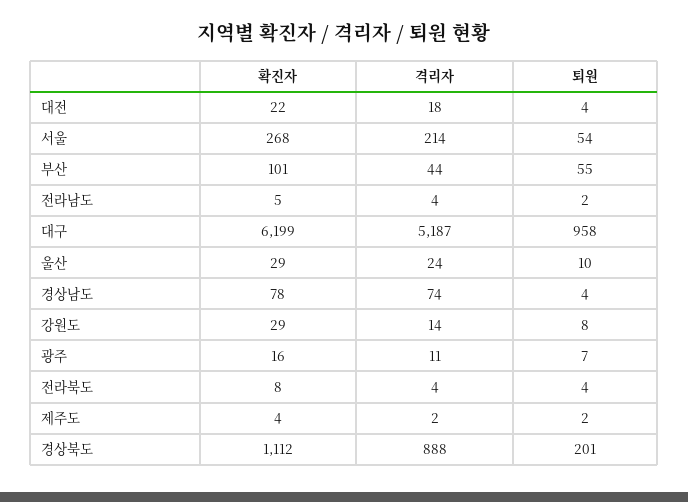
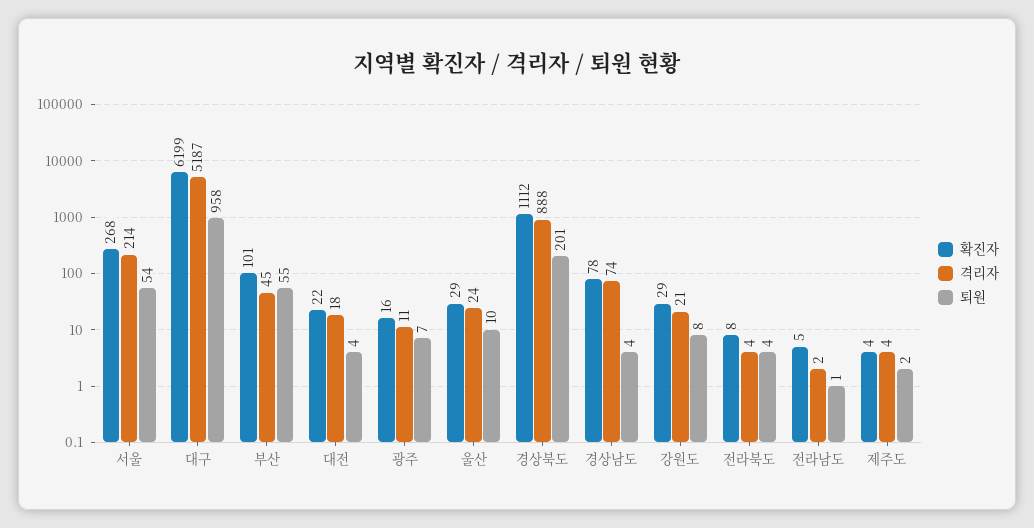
격리자, 부산: 44 -> 45
격리자, 전라남도: 4 -> 2
퇴원, 전라남도: 2 -> 1
격리자, 강원도: 14 -> 21
격리자, 제주도: 2 -> 4

